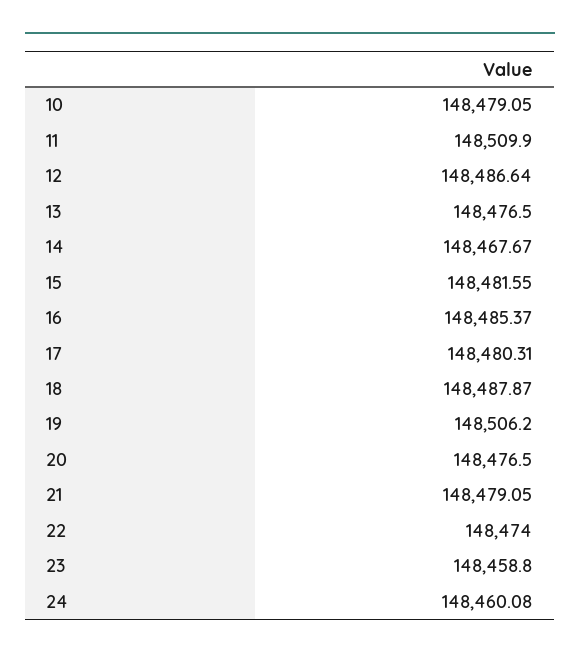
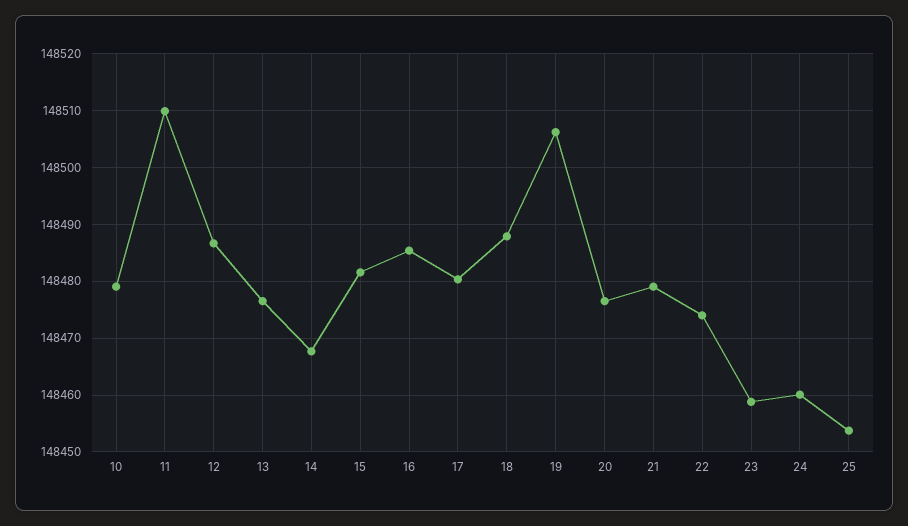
25: none -> 148454

